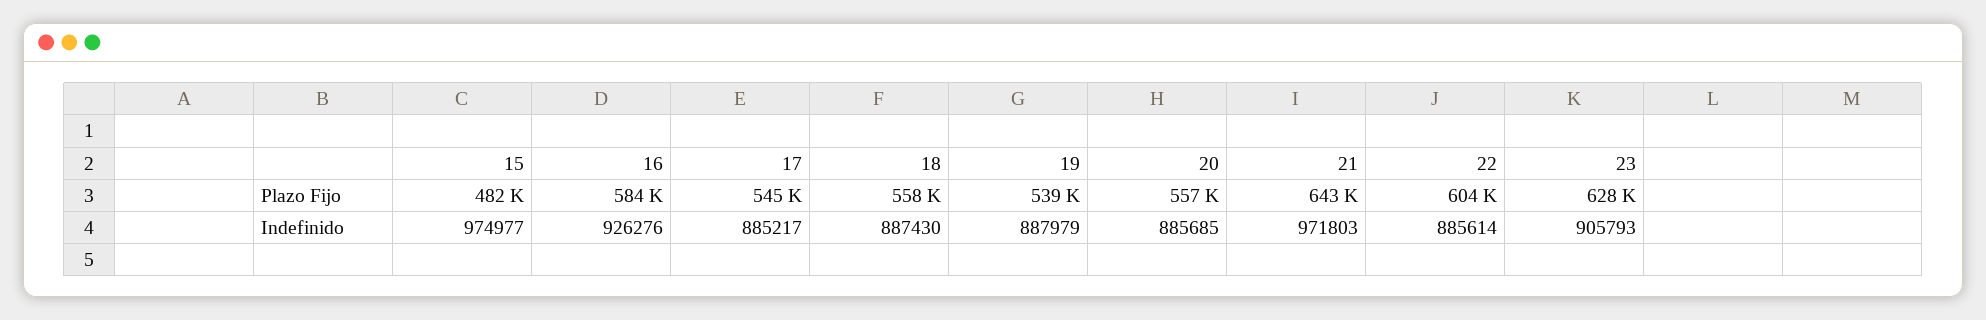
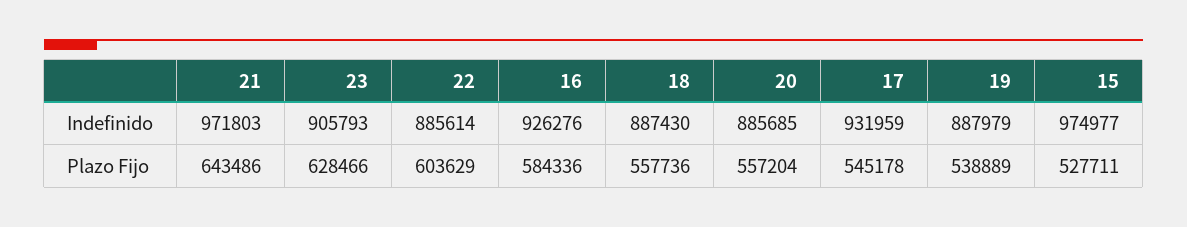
15, Plazo Fijo: 482000 -> 527711
17, Indefinido: 885217 -> 931959

